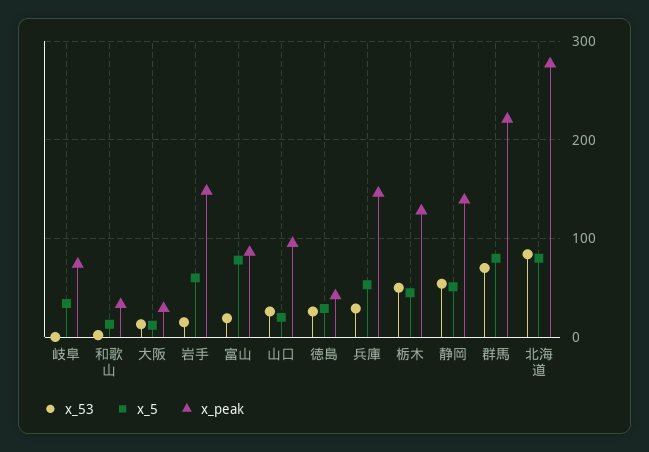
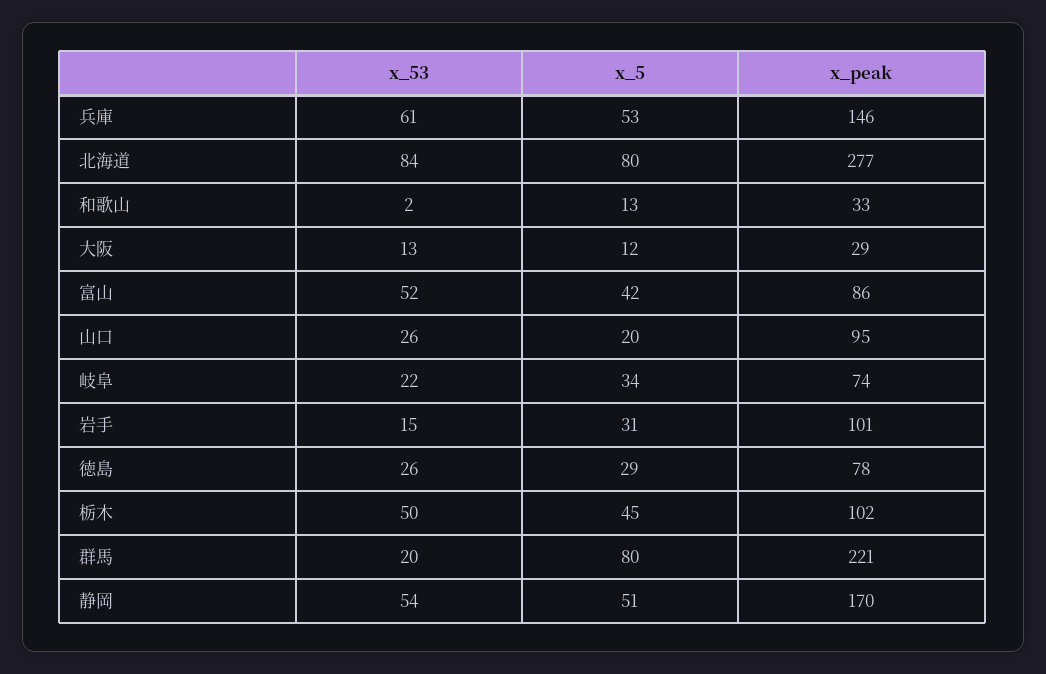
x_53, 岐阜: 0 -> 22
x_5, 岩手: 60 -> 31
x_peak, 岩手: 150 -> 101
x_53, 富山: 20 -> 52
x_5, 富山: 80 -> 42
x_peak, 徳島: 40 -> 78
x_53, 兵庫: 30 -> 61
x_peak, 栃木: 130 -> 102
x_peak, 静岡: 140 -> 170
x_53, 群馬: 70 -> 20

